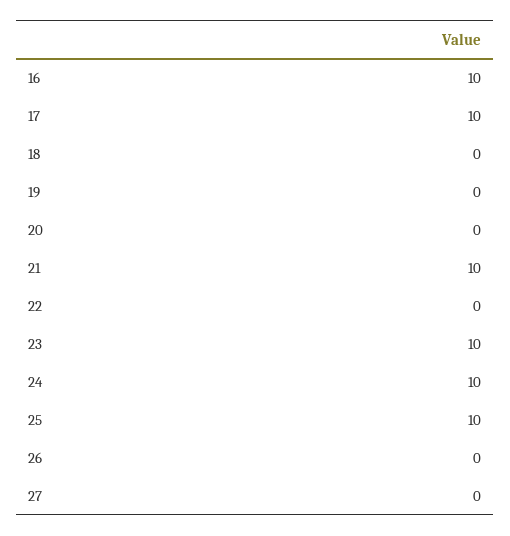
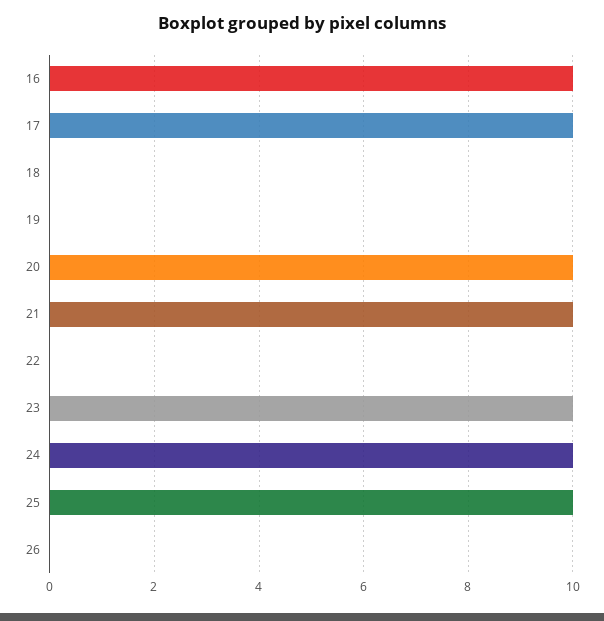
20: 0 -> 10
27: 0 -> none

